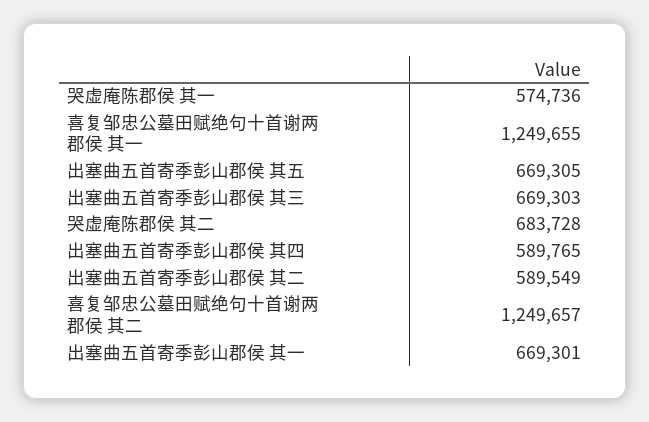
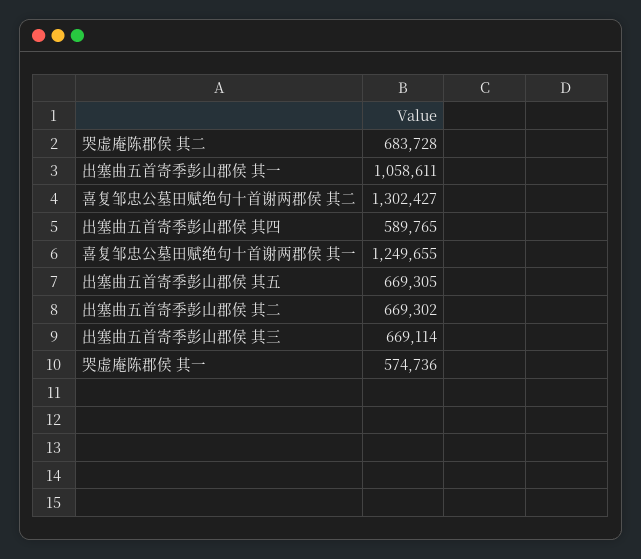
出塞曲五首寄季彭山郡侯 其三: 669303 -> 669114
出塞曲五首寄季彭山郡侯 其二: 589549 -> 669302
喜复邹忠公墓田赋绝句十首谢两郡侯 其二: 1249657 -> 1302427
出塞曲五首寄季彭山郡侯 其一: 669301 -> 1058611

